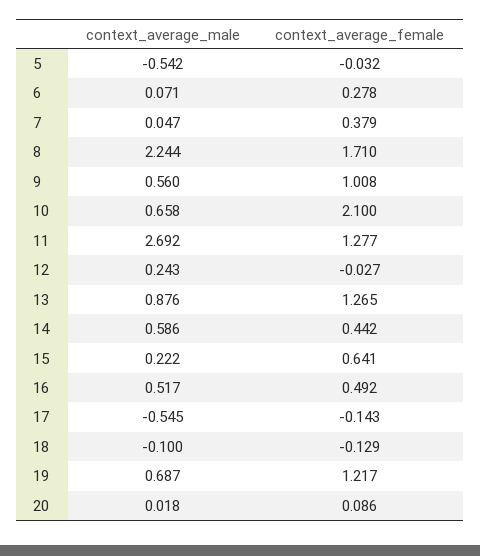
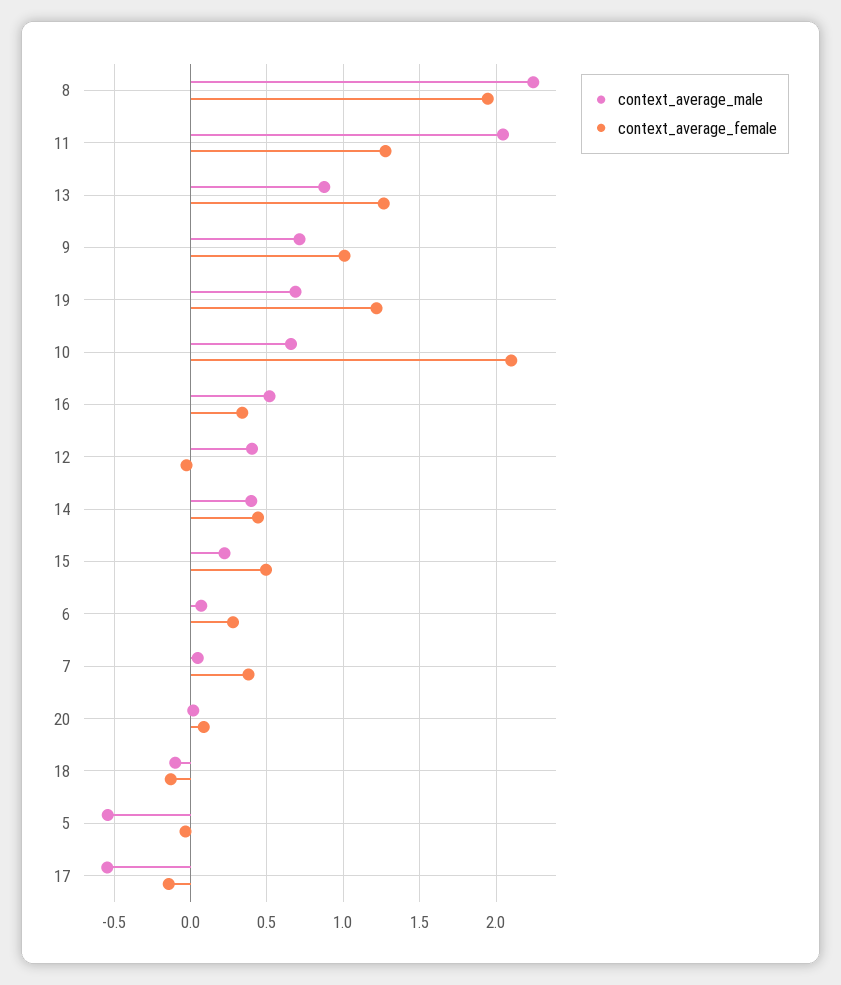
context_average_female, 8: 1.71 -> 1.95
context_average_male, 9: 0.56 -> 0.7
context_average_male, 11: 2.692 -> 2.05
context_average_male, 12: 0.243 -> 0.4
context_average_male, 14: 0.586 -> 0.4
context_average_female, 15: 0.641 -> 0.5
context_average_female, 16: 0.492 -> 0.35

